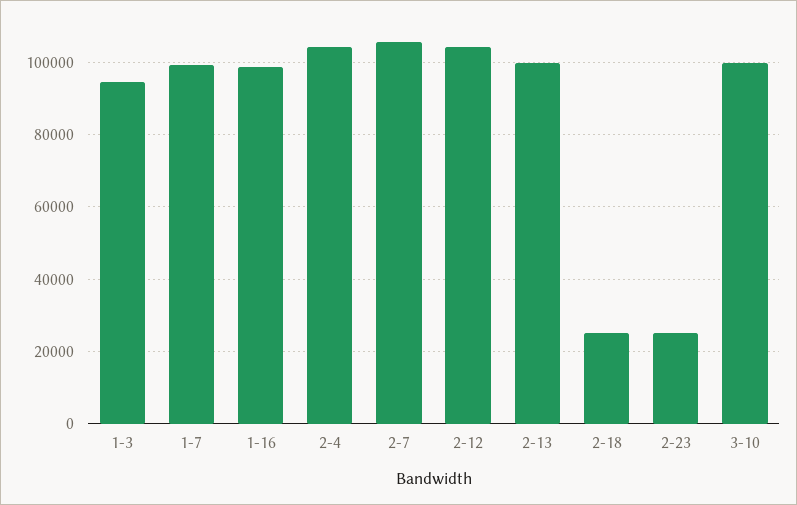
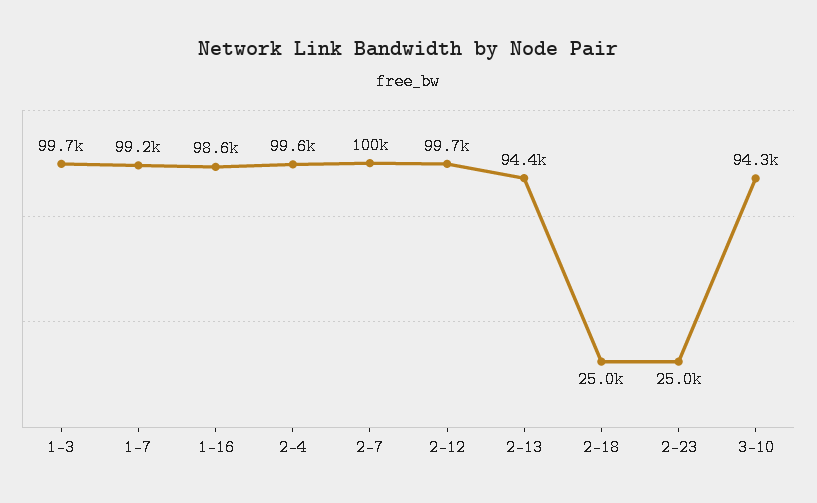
1-3: 94000 -> 99700
2-4: 104000 -> 99600
2-7: 106000 -> 100000
2-12: 104000 -> 99700
2-13: 100000 -> 94400
3-10: 100000 -> 94300

